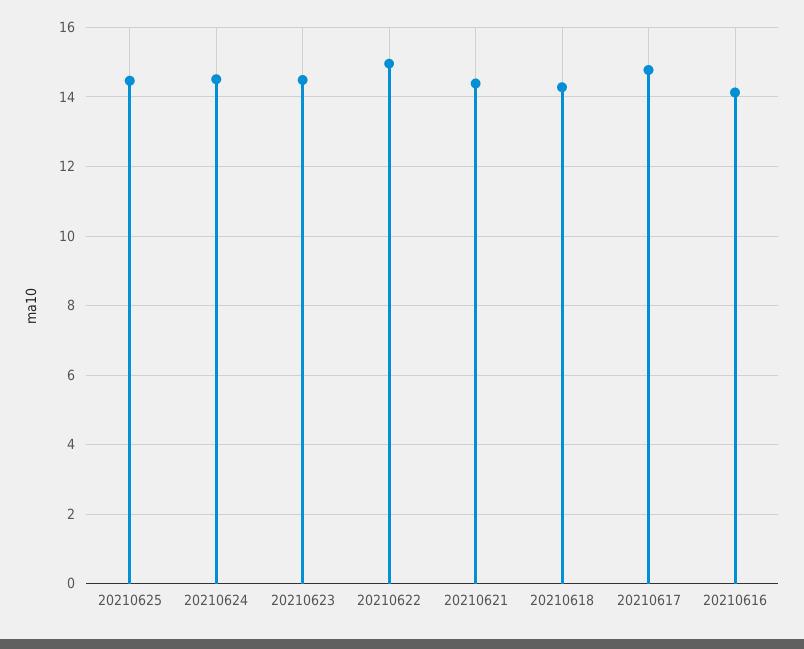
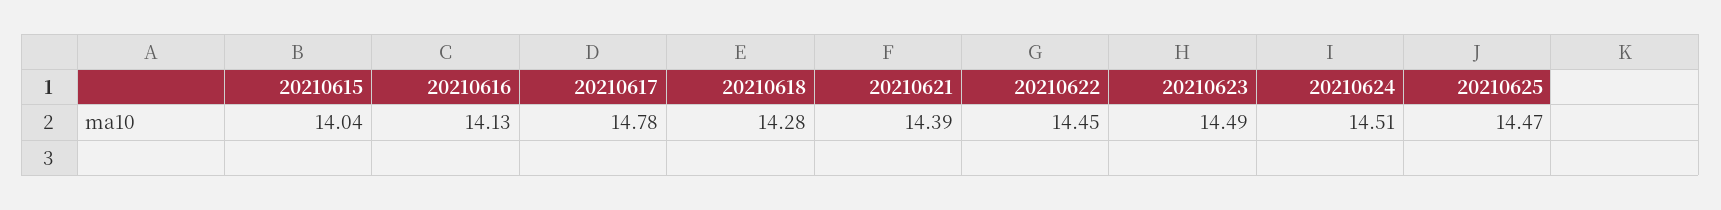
20210622: 15 -> 14.45
20210615: none -> 14.04

